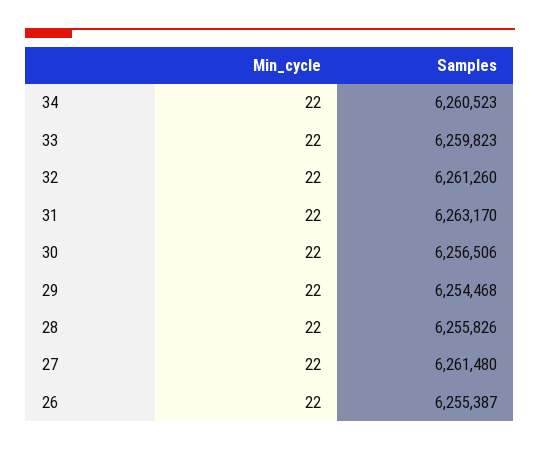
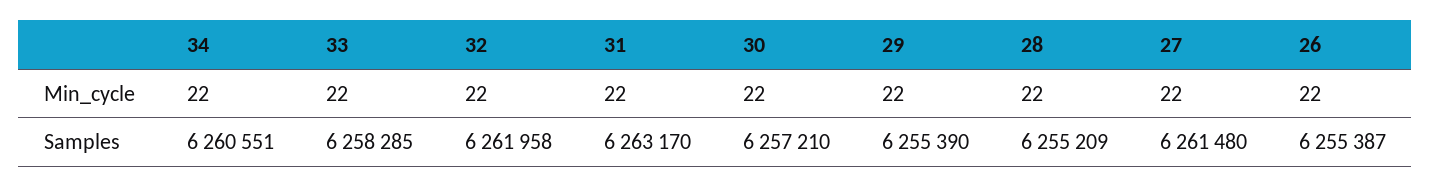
Samples, 34: 6260523 -> 6260551
Samples, 33: 6259823 -> 6258285
Samples, 32: 6261260 -> 6261958
Samples, 30: 6256506 -> 6257210
Samples, 29: 6254468 -> 6255390
Samples, 28: 6255826 -> 6255209

